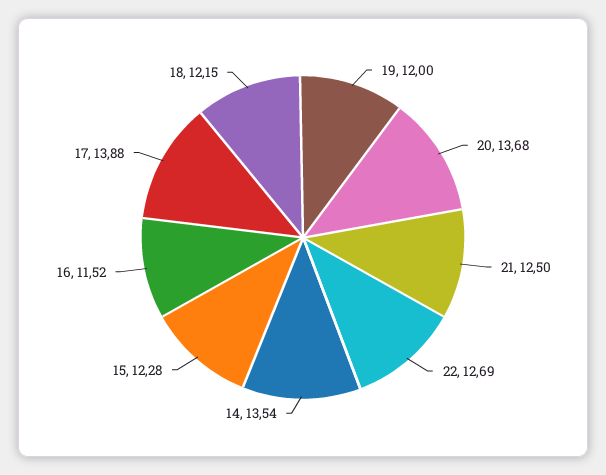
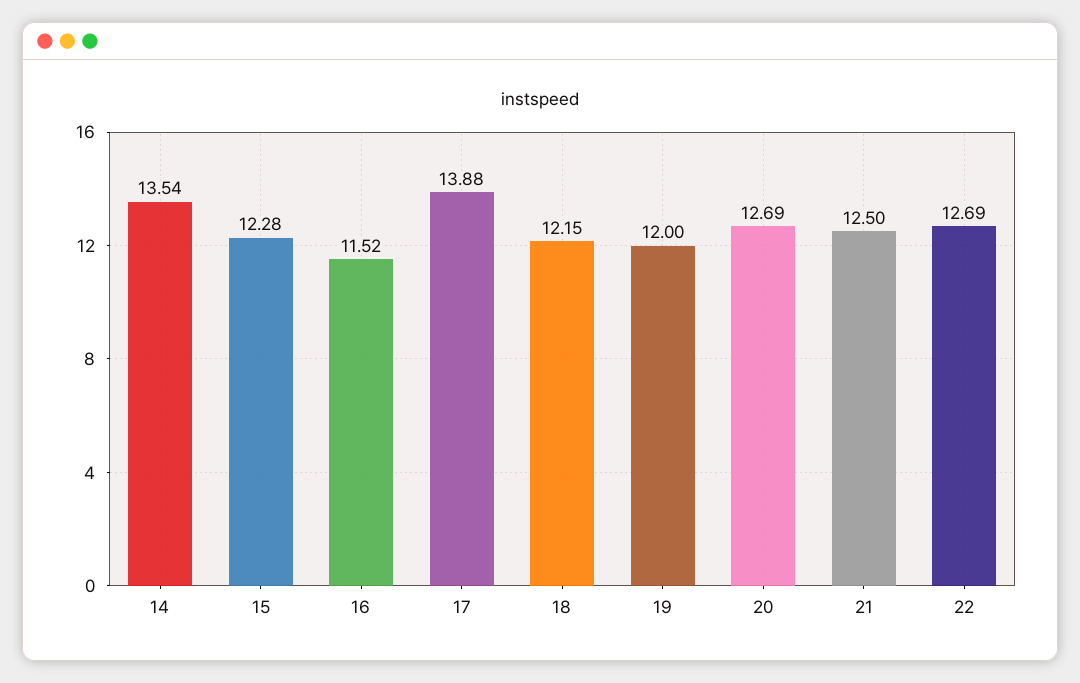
20: 13.68 -> 12.69

